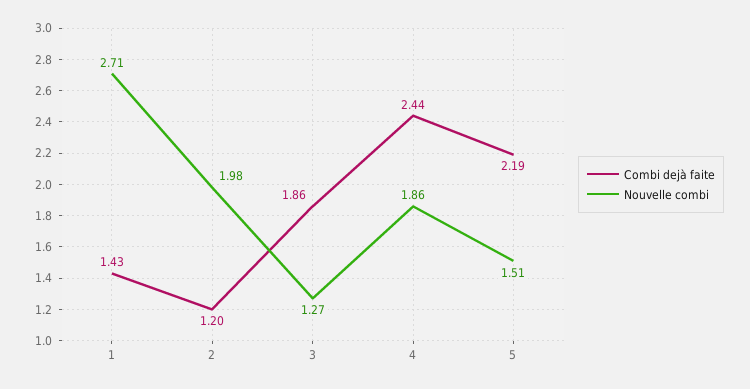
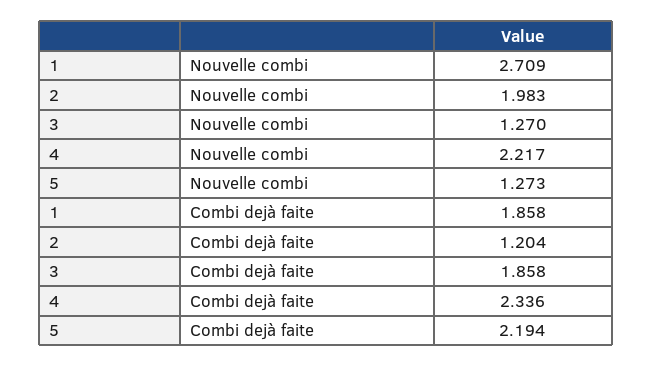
Combi dejà faite, 1: 1.43 -> 1.858
Combi dejà faite, 4: 2.44 -> 2.336
Nouvelle combi, 4: 1.86 -> 2.217
Nouvelle combi, 5: 1.51 -> 1.273

